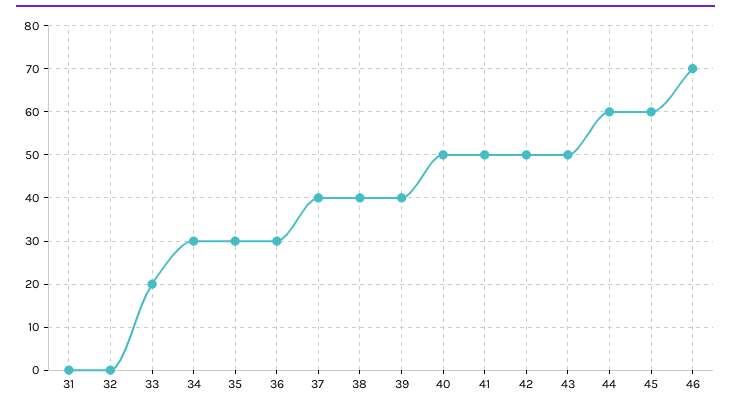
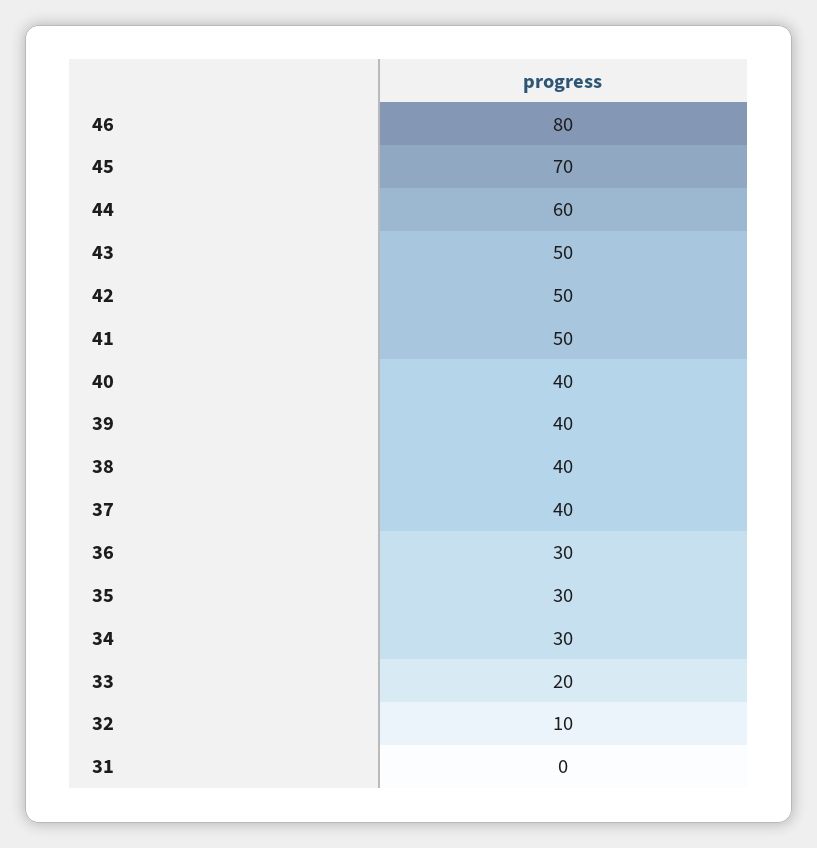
32: 0 -> 10
40: 50 -> 40
45: 60 -> 70
46: 70 -> 80

